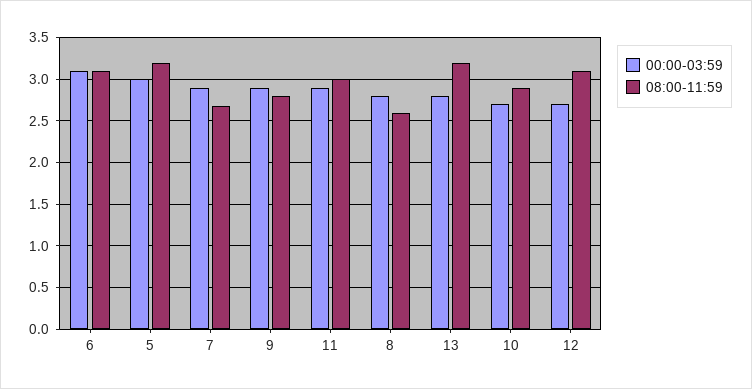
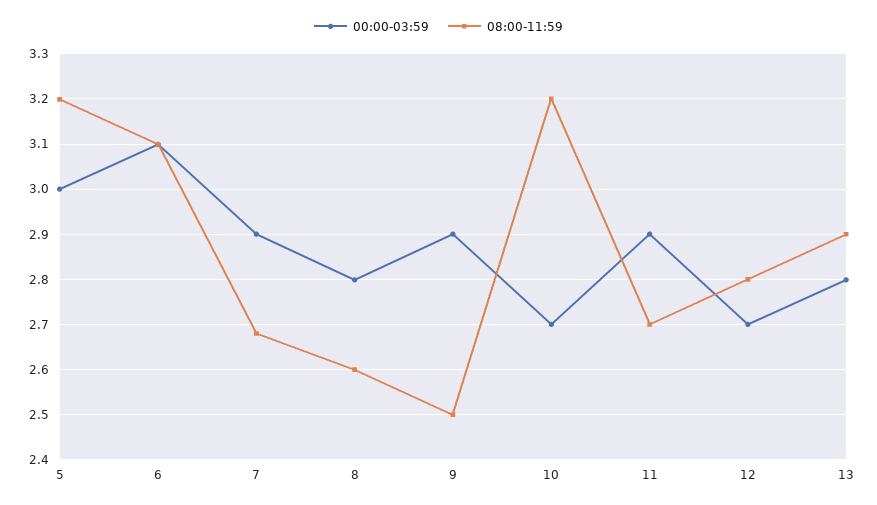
08:00-11:59, 9: 2.8 -> 2.5
08:00-11:59, 11: 3 -> 2.7
08:00-11:59, 13: 3.2 -> 2.9
08:00-11:59, 10: 2.9 -> 3.2
08:00-11:59, 12: 3.1 -> 2.8

